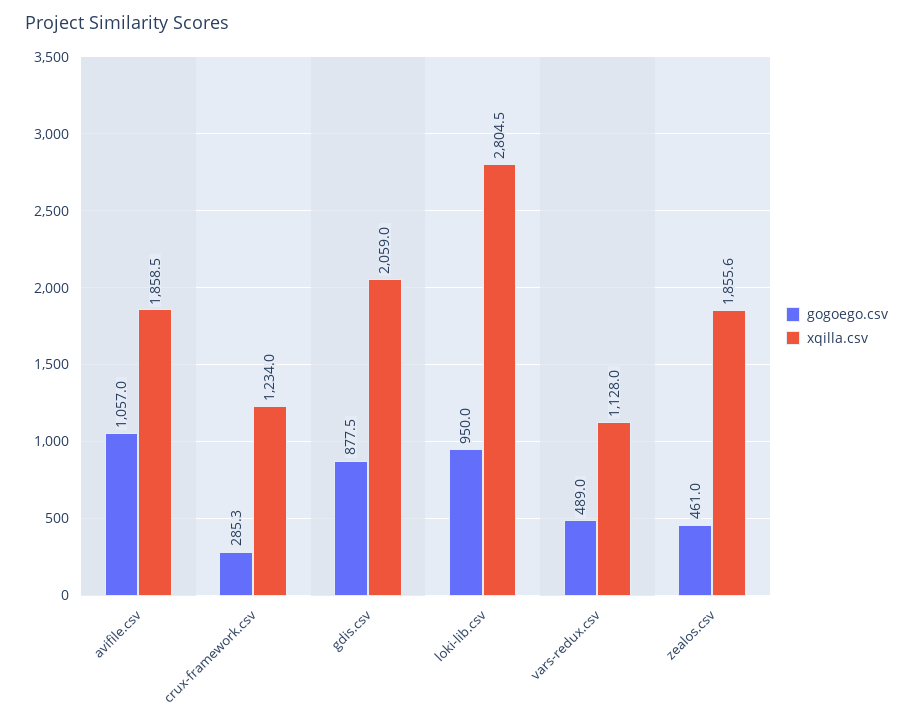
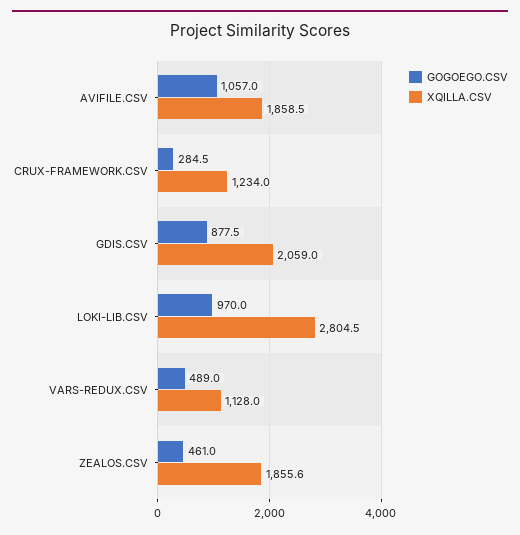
gogoego.csv, crux-framework.csv: 285.3 -> 284.5
gogoego.csv, loki-lib.csv: 950 -> 970

